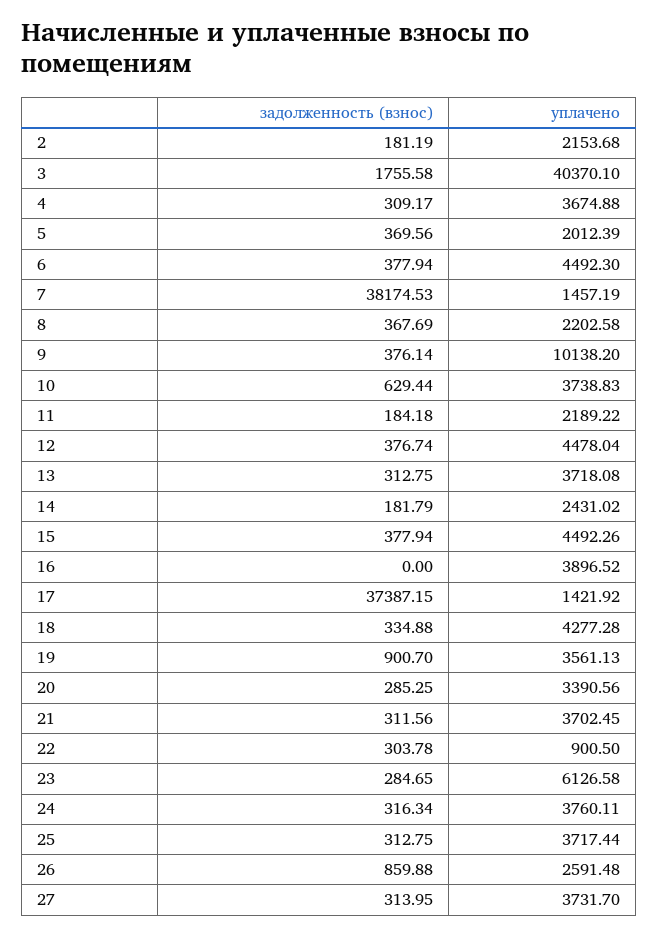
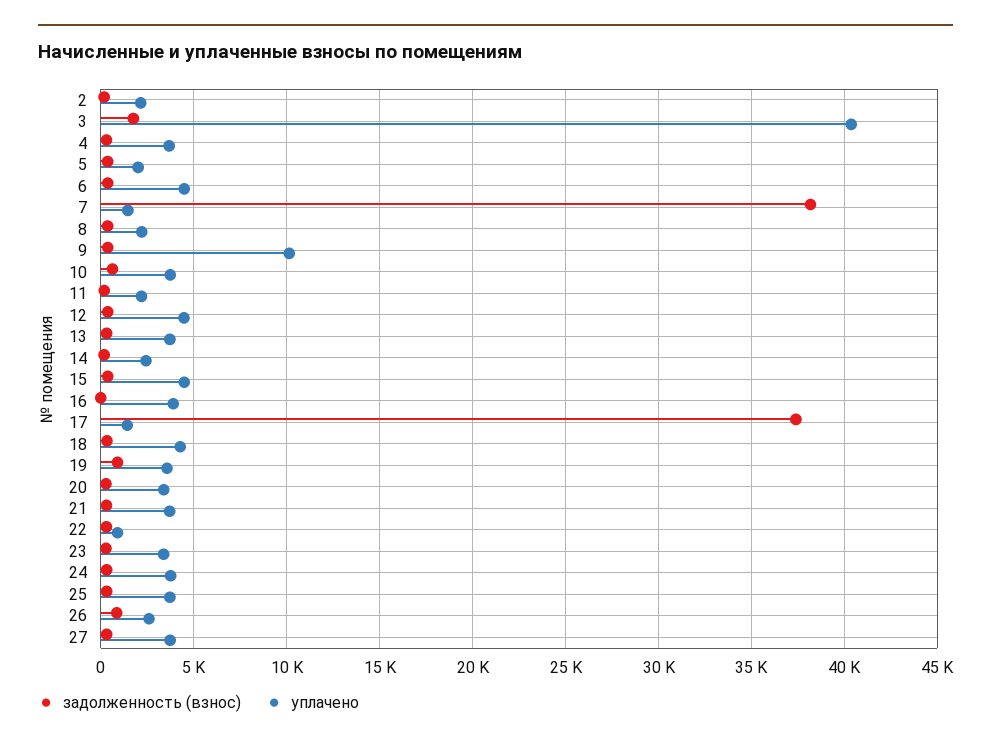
уплачено, 23: 6126.58 -> 3500

